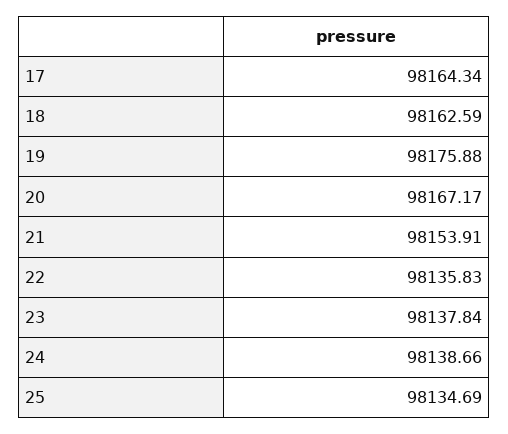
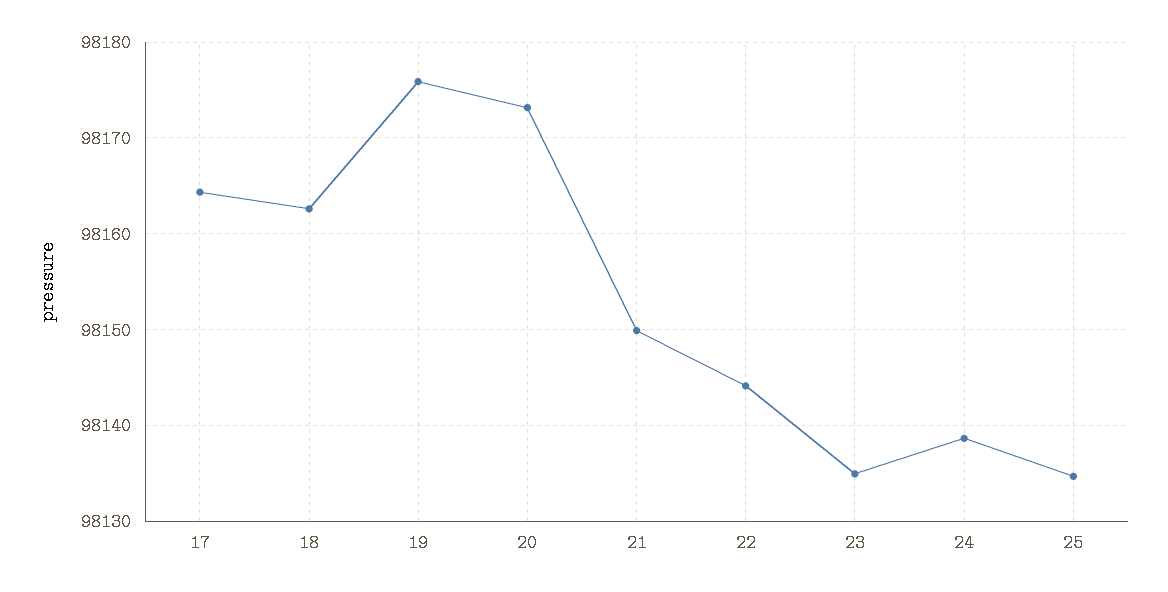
20: 98167.17 -> 98173
21: 98153.91 -> 98150
22: 98135.83 -> 98144
23: 98137.84 -> 98135

